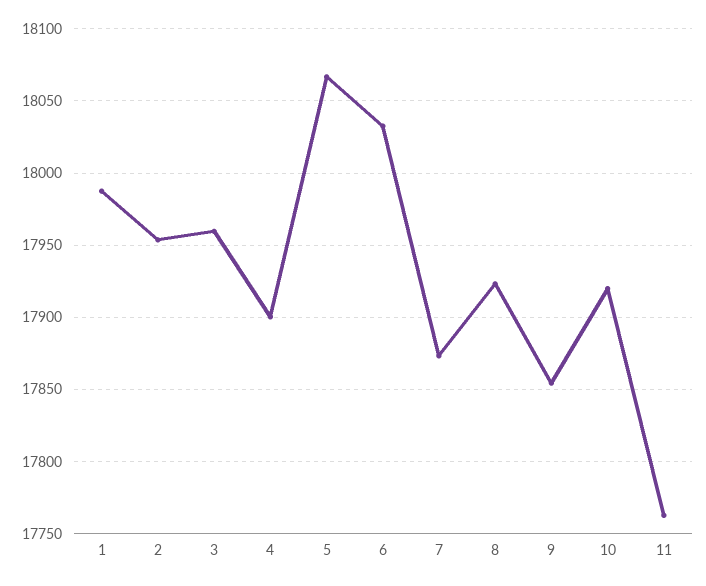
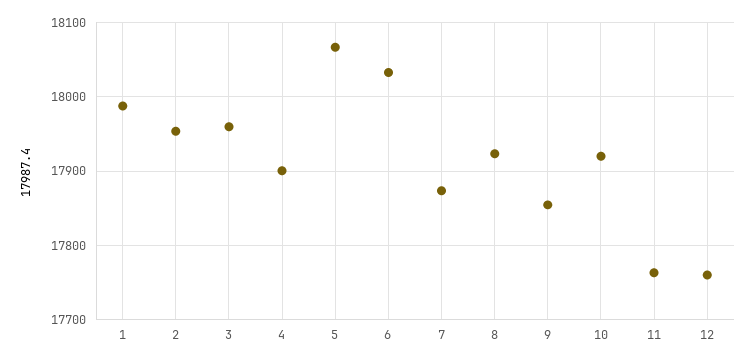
12: none -> 17760

